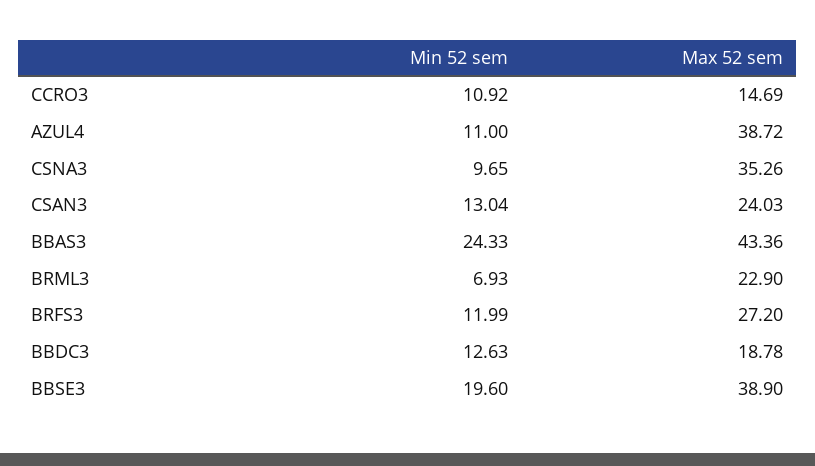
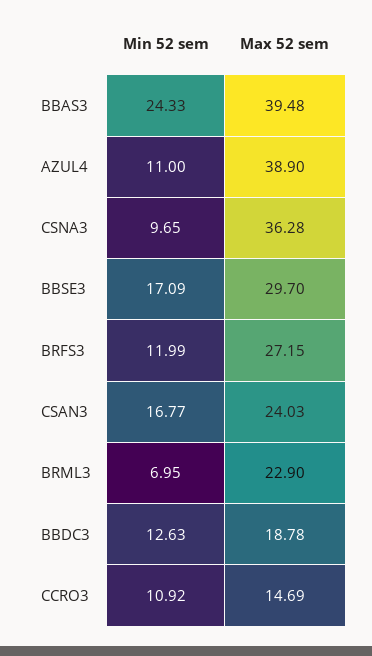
Max 52 sem, AZUL4: 38.72 -> 38.9
Max 52 sem, CSNA3: 35.26 -> 36.28
Min 52 sem, CSAN3: 13.04 -> 16.77
Max 52 sem, BBAS3: 43.36 -> 39.48
Min 52 sem, BRML3: 6.93 -> 6.95
Max 52 sem, BRFS3: 27.2 -> 27.15
Min 52 sem, BBSE3: 19.6 -> 17.09
Max 52 sem, BBSE3: 38.9 -> 29.7

